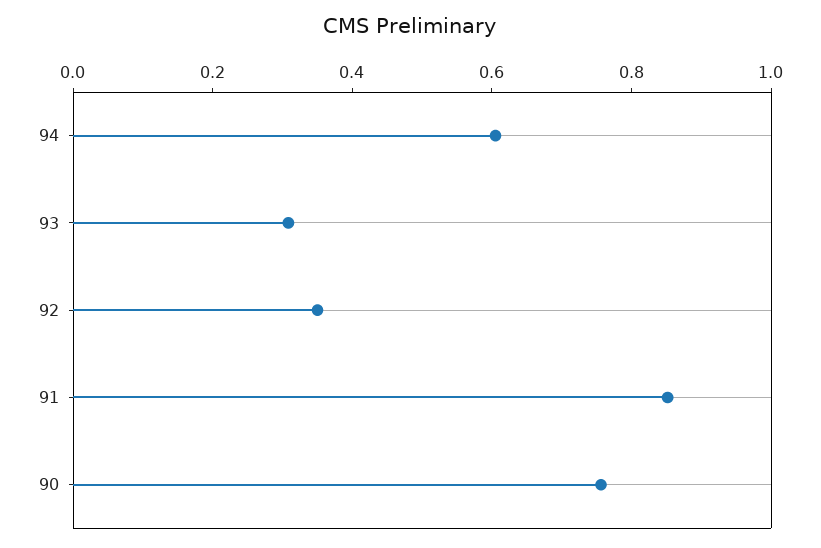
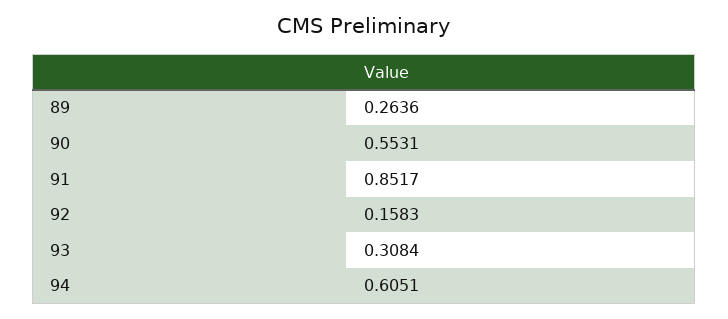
92: 0.35 -> 0.1583
90: 0.75 -> 0.5531
89: none -> 0.2636

